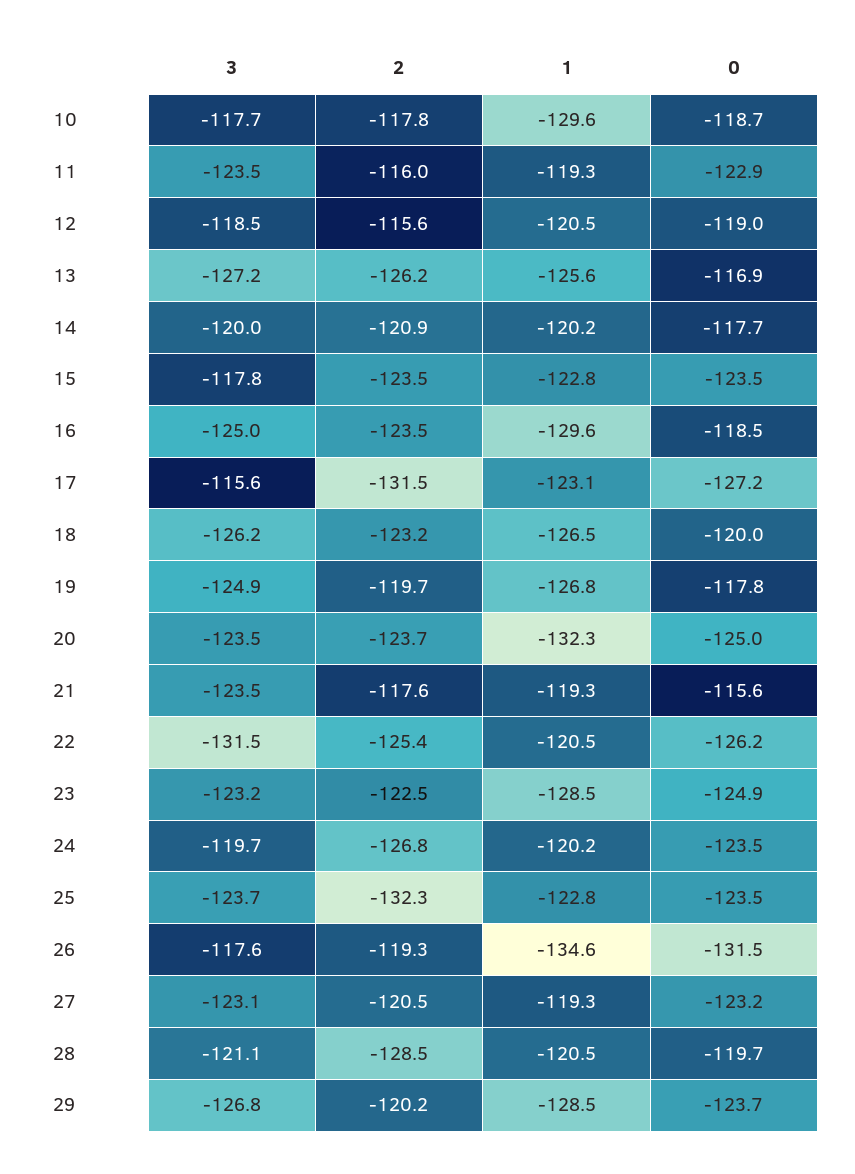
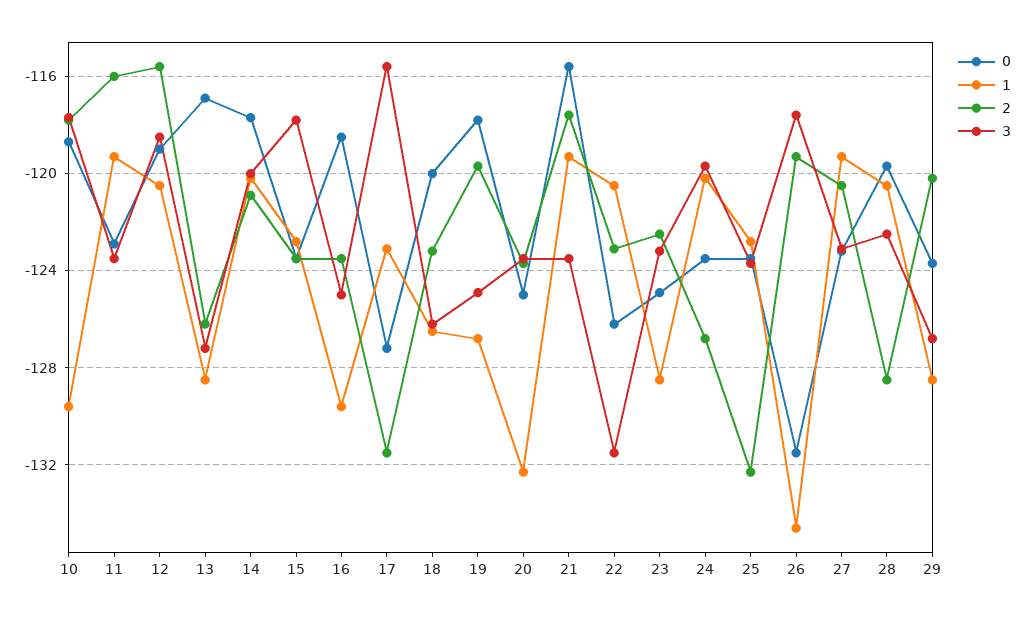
1, 13: -125.6 -> -128.5
2, 22: -125.4 -> -123
3, 28: -121.1 -> -122.5

